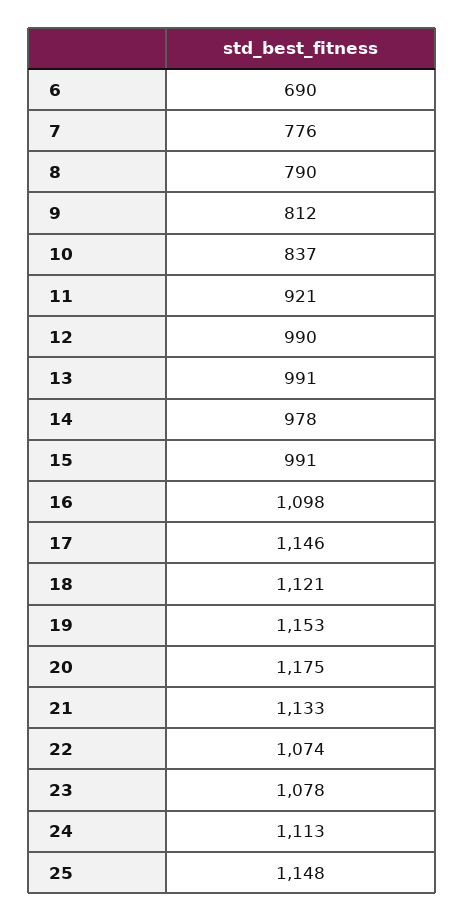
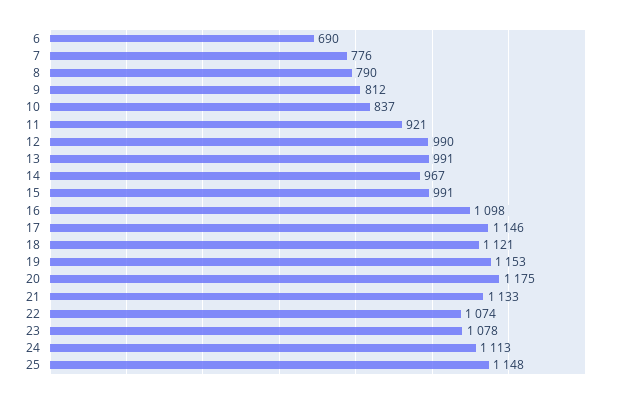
14: 978 -> 967

